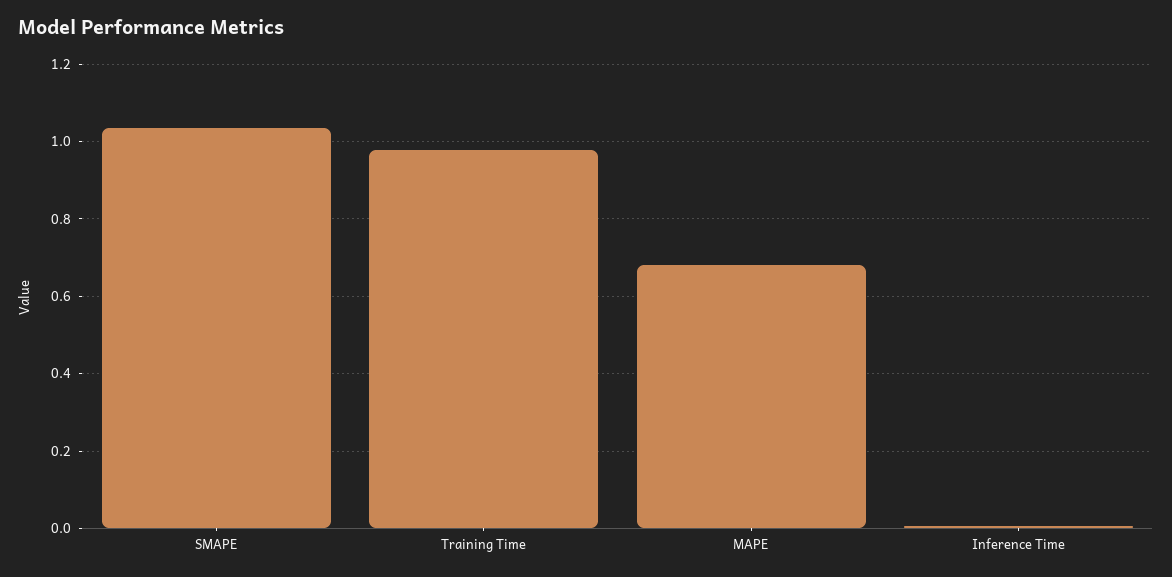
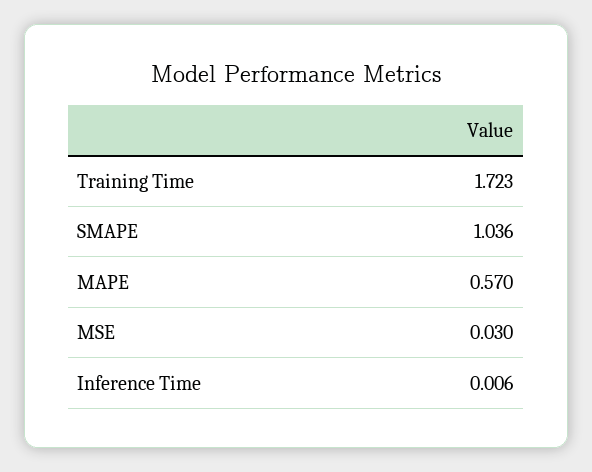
Training Time: 0.98 -> 1.723
MAPE: 0.68 -> 0.57
MSE: none -> 0.03

